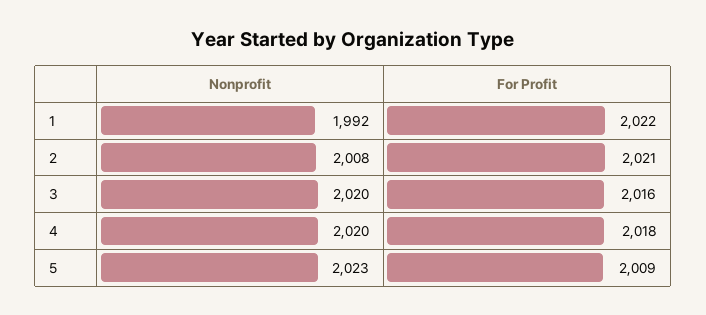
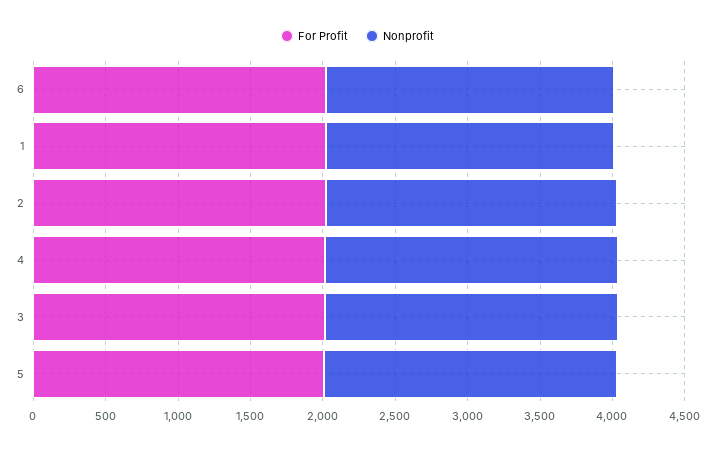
For Profit, 6: none -> 2000
Nonprofit, 6: none -> 2000

